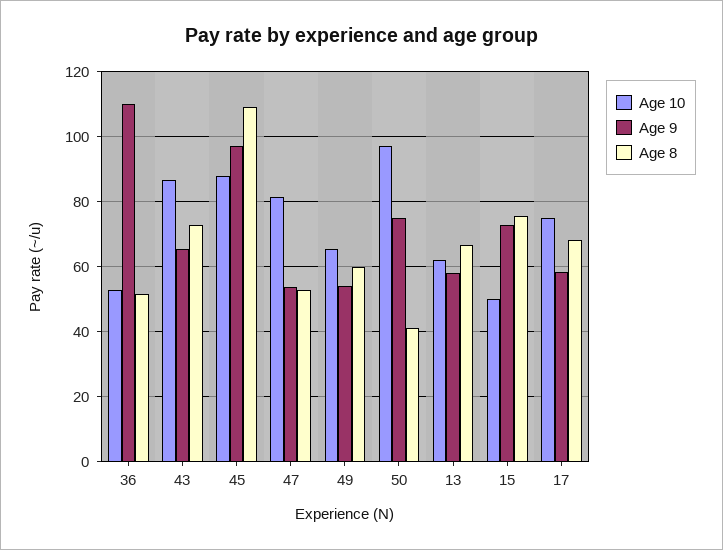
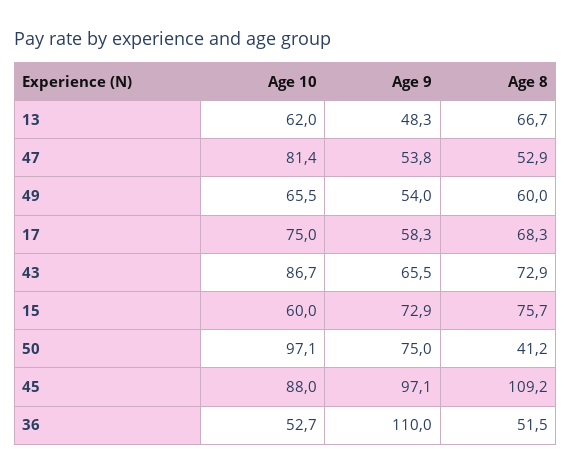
Age 9, 13: 58 -> 48.3
Age 10, 15: 50 -> 60

